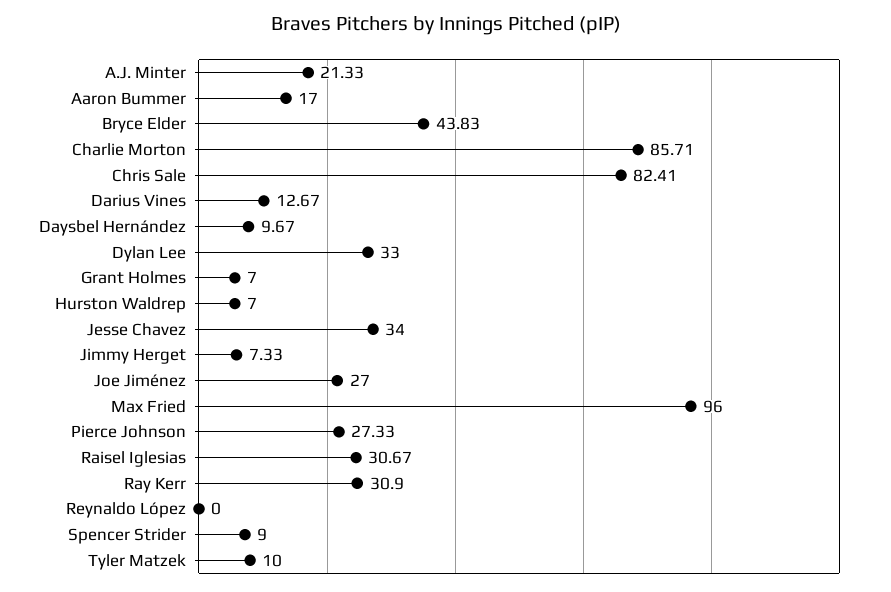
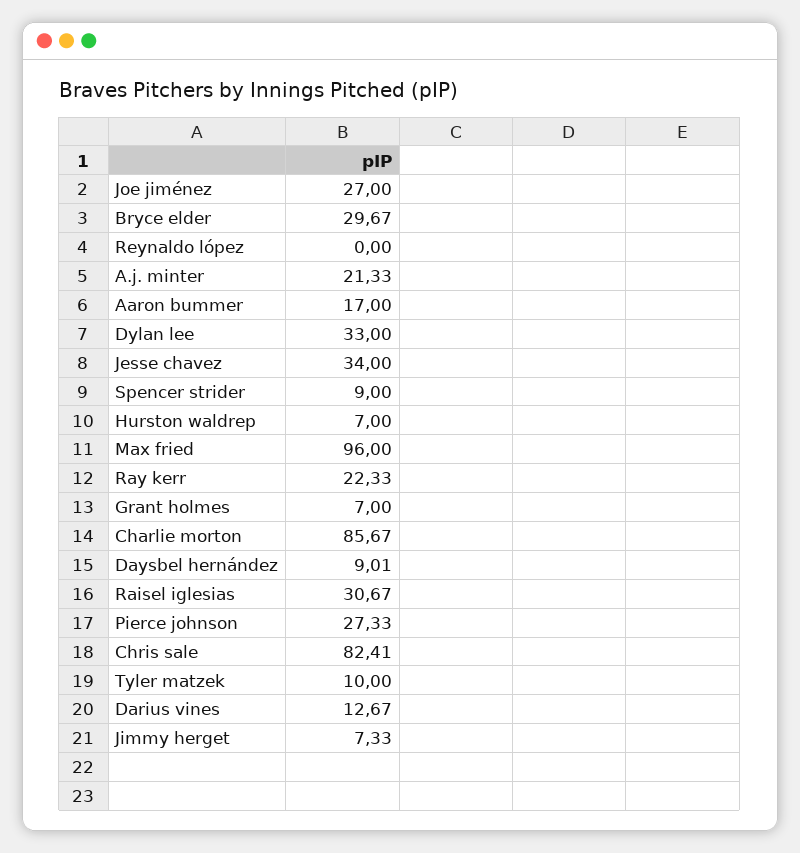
Bryce Elder: 43.83 -> 29.67
Charlie Morton: 85.71 -> 85.67
Daysbel Hernández: 9.67 -> 9.01
Ray Kerr: 30.9 -> 22.33

